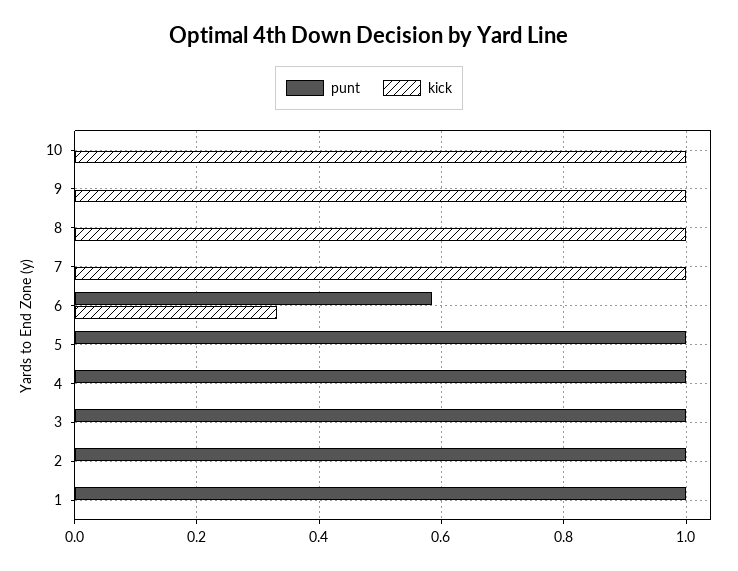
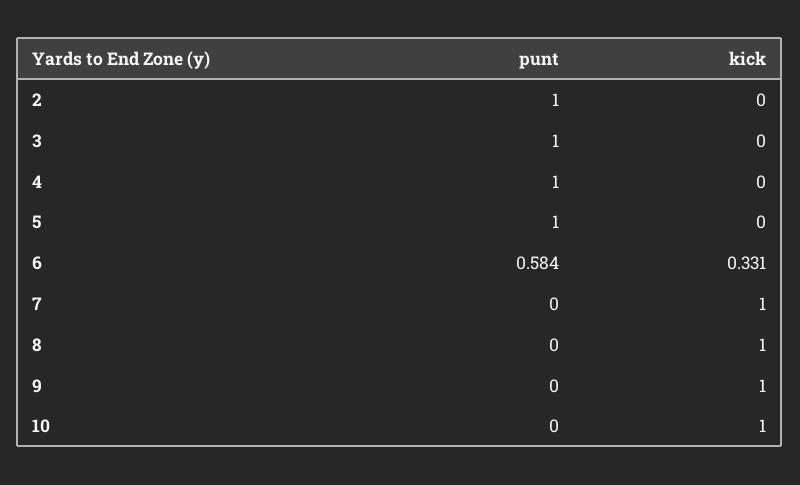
punt, 1: 1 -> none
kick, 1: 0 -> none

